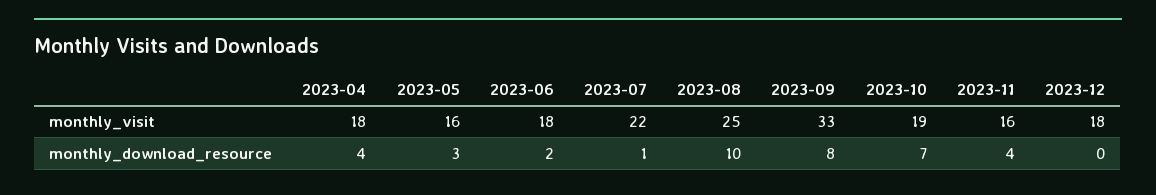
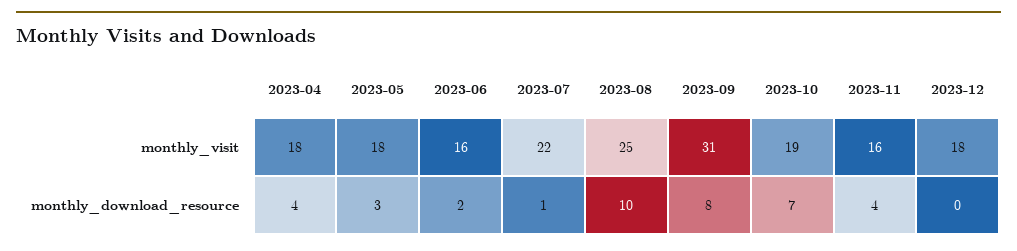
2023-05, monthly_visit: 16 -> 18
2023-06, monthly_visit: 18 -> 16
2023-09, monthly_visit: 33 -> 31

